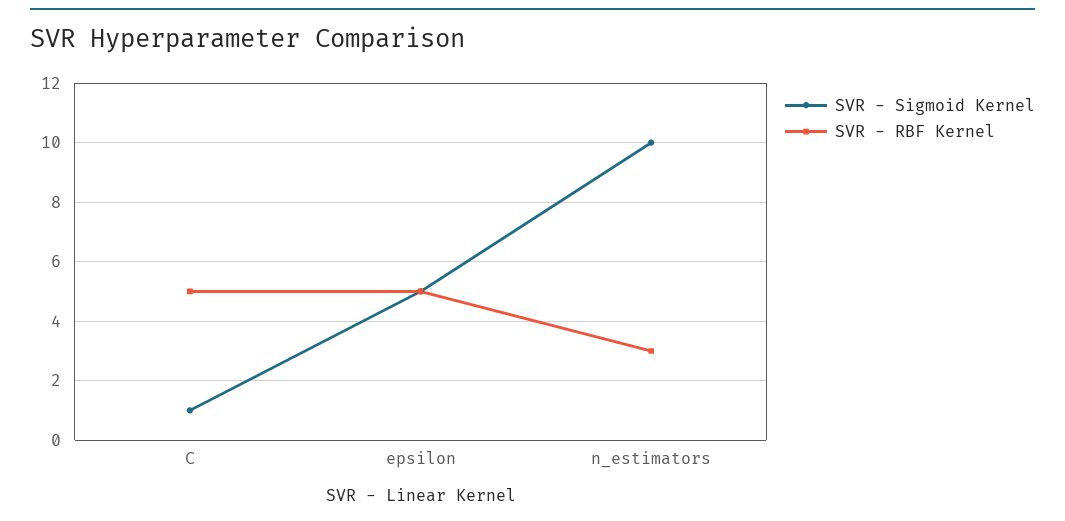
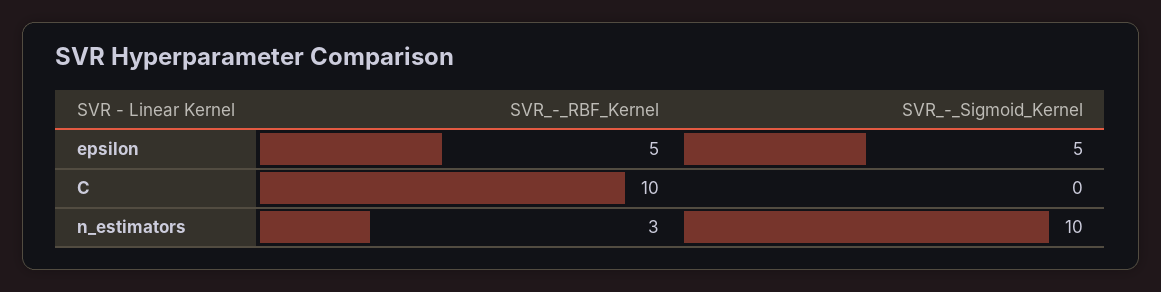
SVR - Sigmoid Kernel, C: 1 -> 0
SVR - RBF Kernel, C: 5 -> 10

